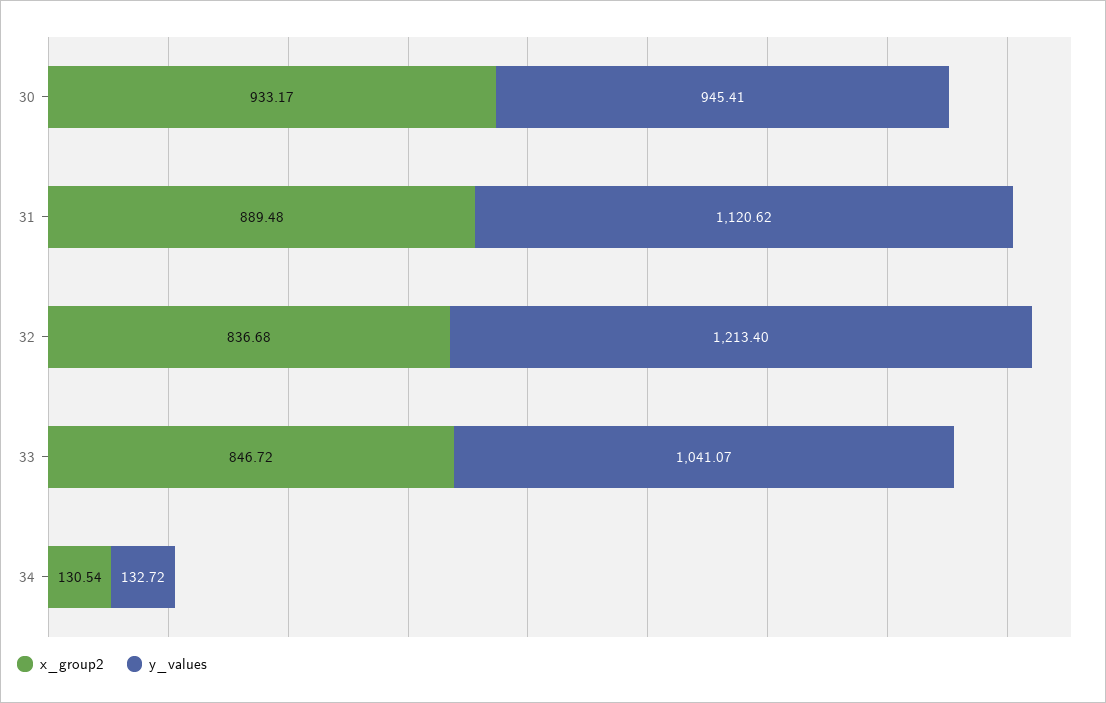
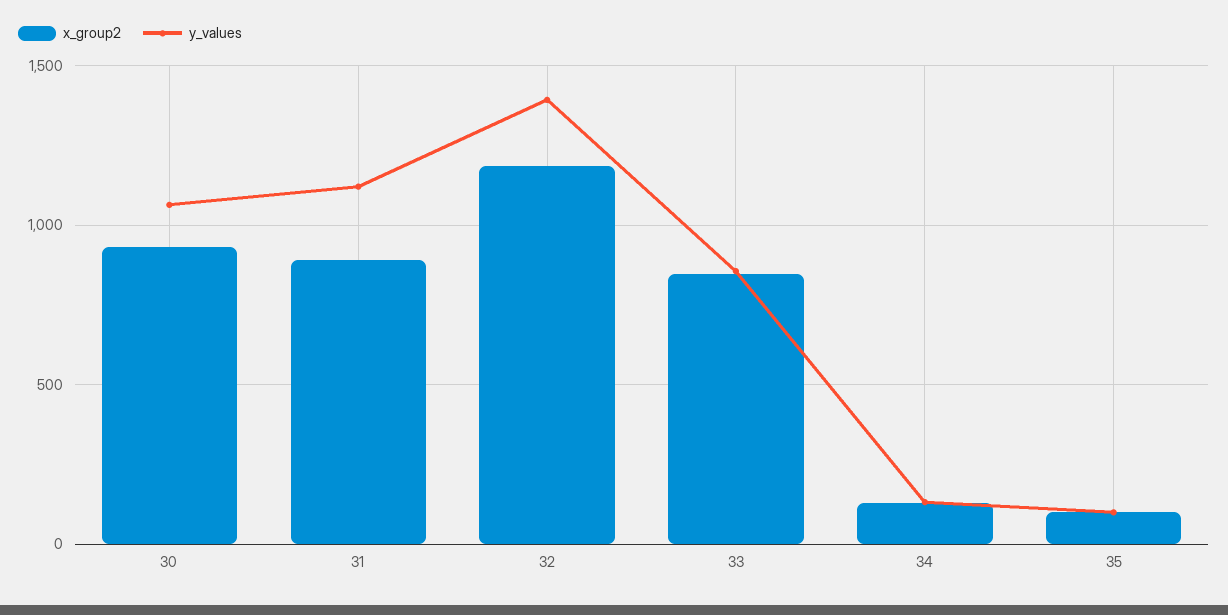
y_values, 30: 945.41 -> 1050
x_group2, 32: 836.68 -> 1200
y_values, 32: 1213.4 -> 1400
y_values, 33: 1041.07 -> 850
x_group2, 35: none -> 100
y_values, 35: none -> 100

